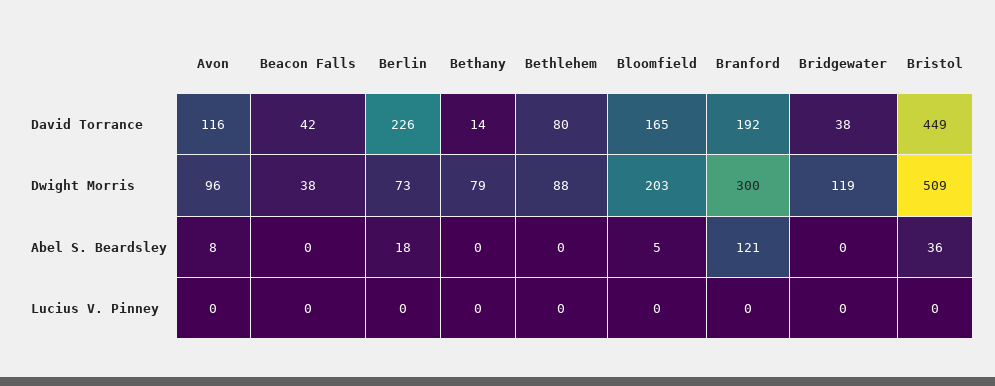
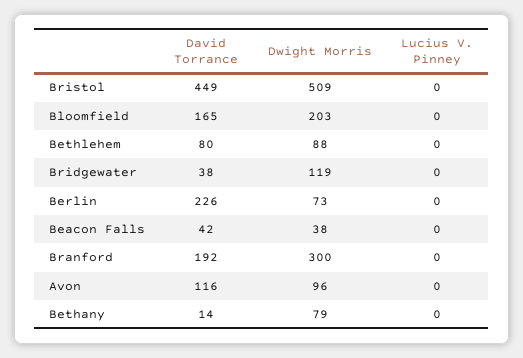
Avon, Abel S. Beardsley: 8 -> none
Beacon Falls, Abel S. Beardsley: 0 -> none
Berlin, Abel S. Beardsley: 18 -> none
Bethany, Abel S. Beardsley: 0 -> none
Bethlehem, Abel S. Beardsley: 0 -> none
Bloomfield, Abel S. Beardsley: 5 -> none
Branford, Abel S. Beardsley: 121 -> none
Bridgewater, Abel S. Beardsley: 0 -> none
Bristol, Abel S. Beardsley: 36 -> none

